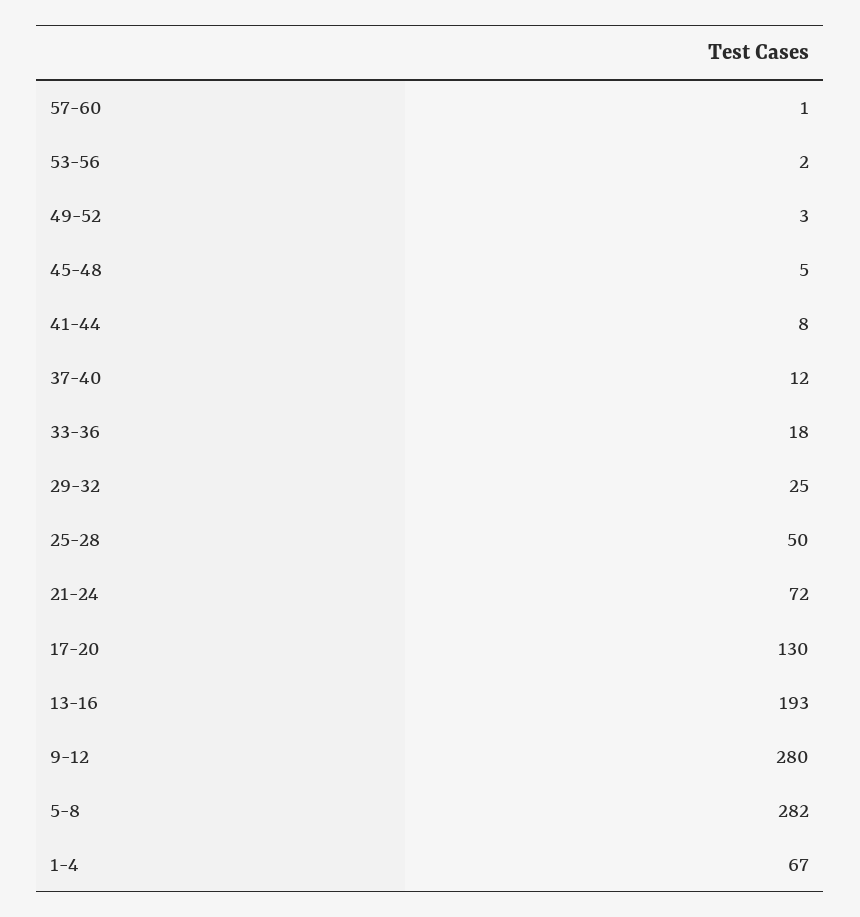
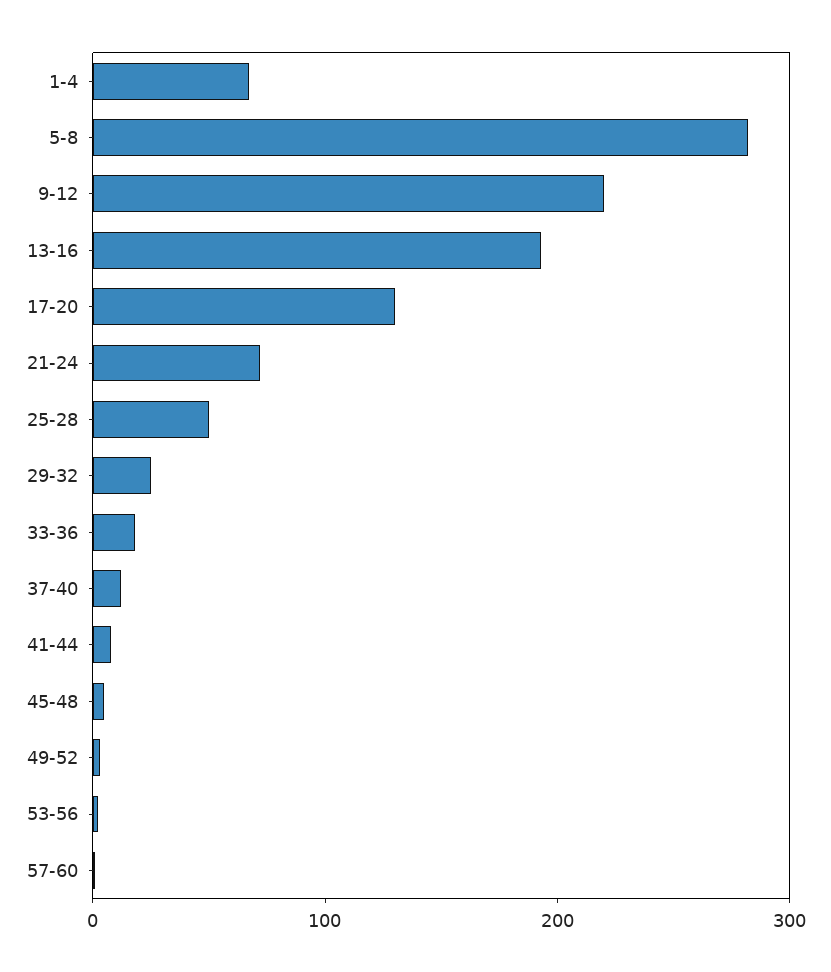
9-12: 280 -> 220

